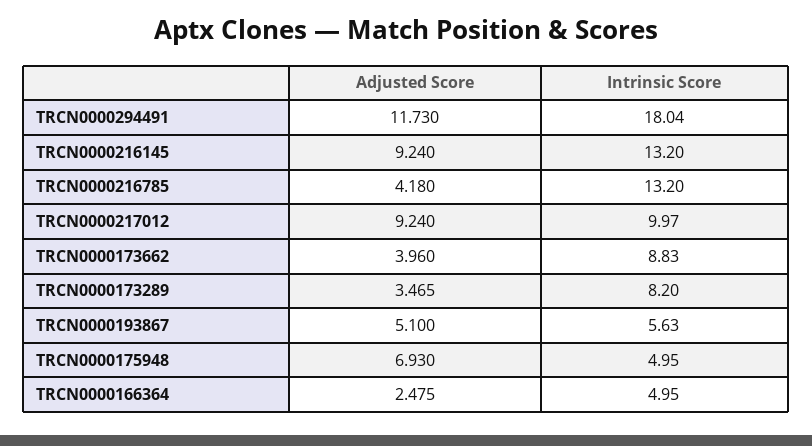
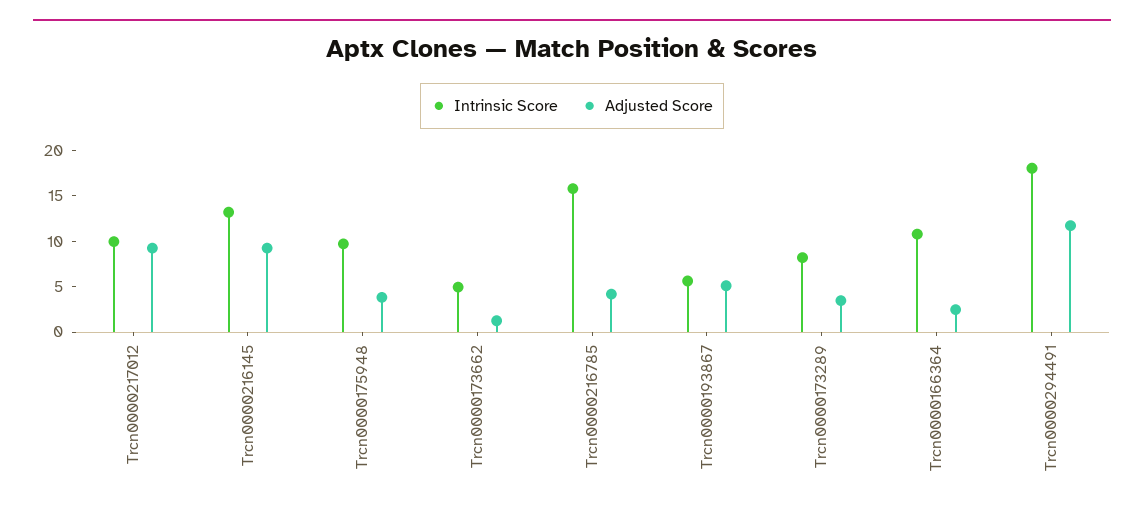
Intrinsic Score, TRCN0000216785: 13.2 -> 16
Adjusted Score, TRCN0000173662: 3.96 -> 1
Intrinsic Score, TRCN0000173662: 8.83 -> 5
Adjusted Score, TRCN0000175948: 6.93 -> 4
Intrinsic Score, TRCN0000175948: 4.95 -> 10
Intrinsic Score, TRCN0000166364: 4.95 -> 11

